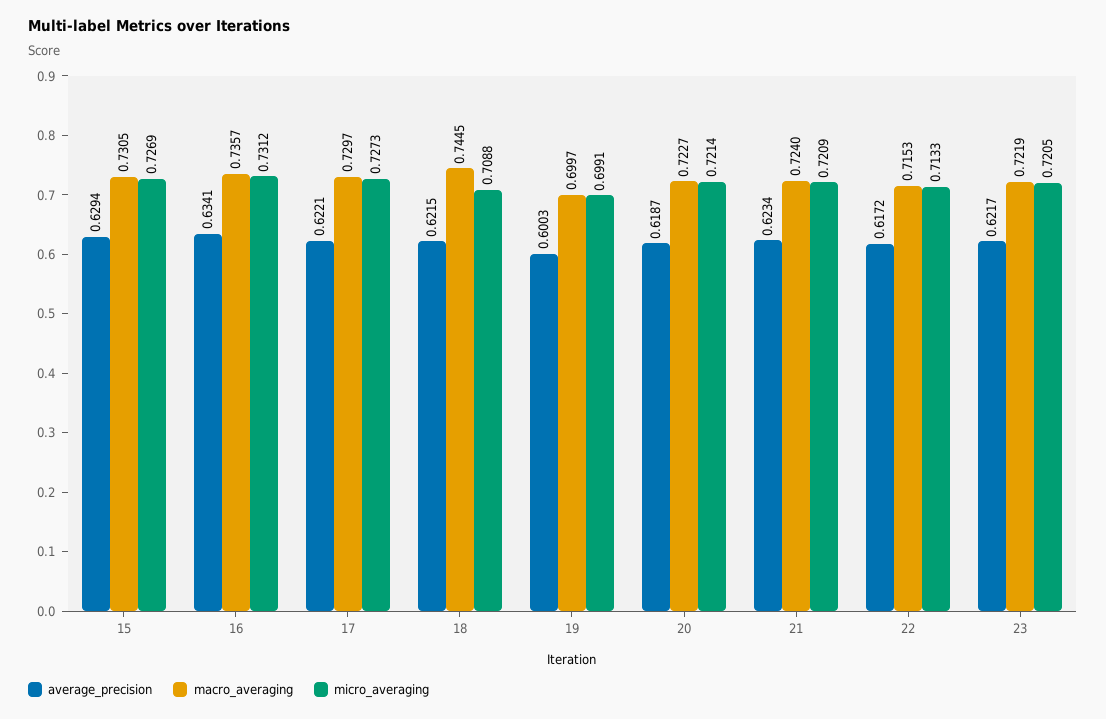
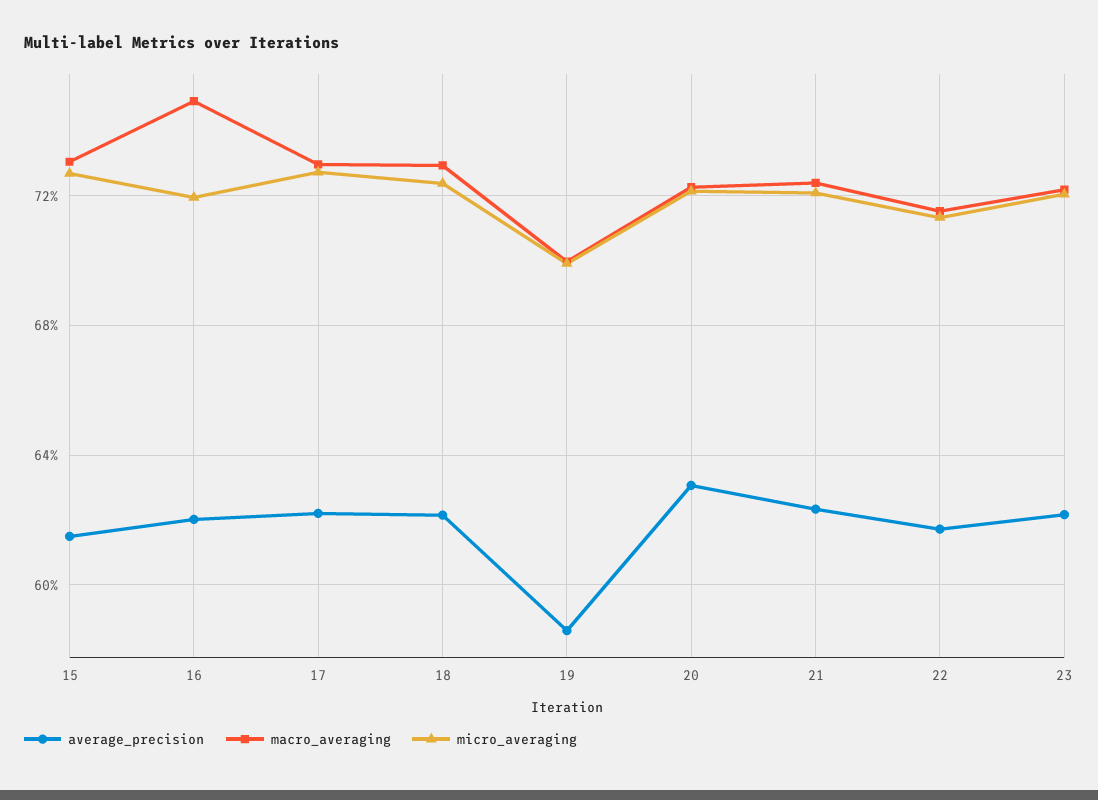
average_precision, 15: 0.6294 -> 0.615
average_precision, 16: 0.6341 -> 0.62
macro_averaging, 16: 0.7357 -> 0.75
micro_averaging, 16: 0.7312 -> 0.72
macro_averaging, 18: 0.7445 -> 0.73
micro_averaging, 18: 0.7088 -> 0.725
average_precision, 19: 0.6003 -> 0.585
average_precision, 20: 0.6187 -> 0.63

